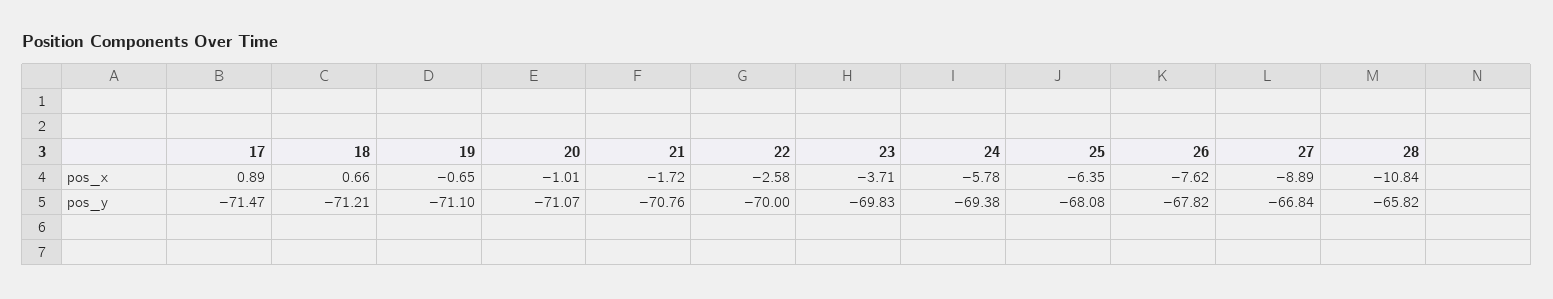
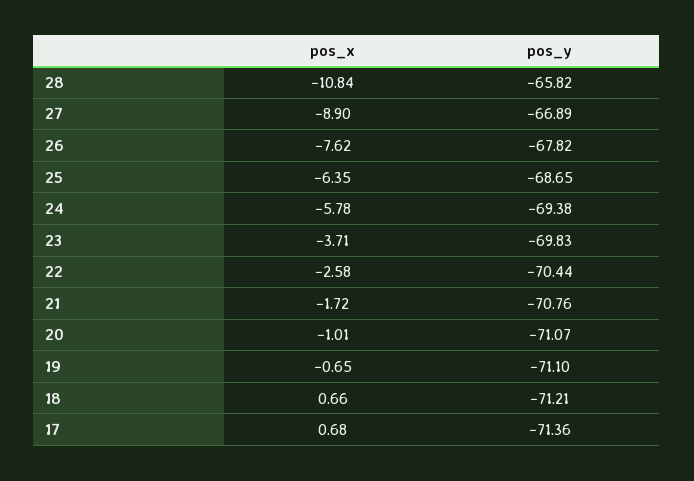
17, pos_x: 0.89 -> 0.68
27, pos_x: -8.89 -> -8.9
17, pos_y: -71.47 -> -71.36
22, pos_y: -70 -> -70.44
25, pos_y: -68.08 -> -68.65
27, pos_y: -66.84 -> -66.89

